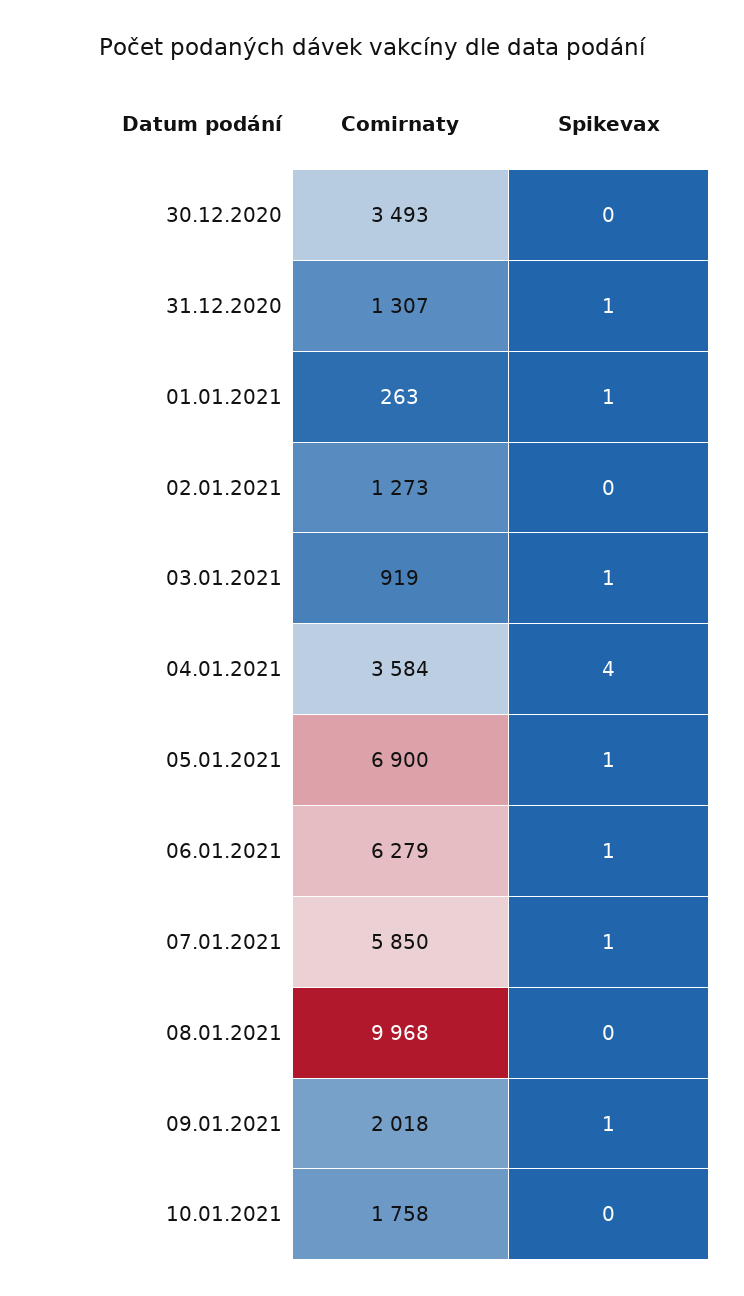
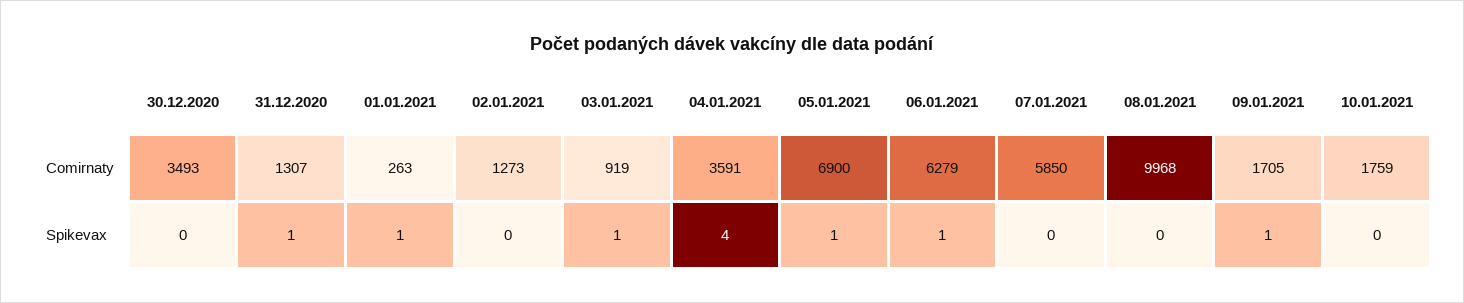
Comirnaty, 04.01.2021: 3584 -> 3591
Spikevax, 07.01.2021: 1 -> 0
Comirnaty, 09.01.2021: 2018 -> 1705
Comirnaty, 10.01.2021: 1758 -> 1759

